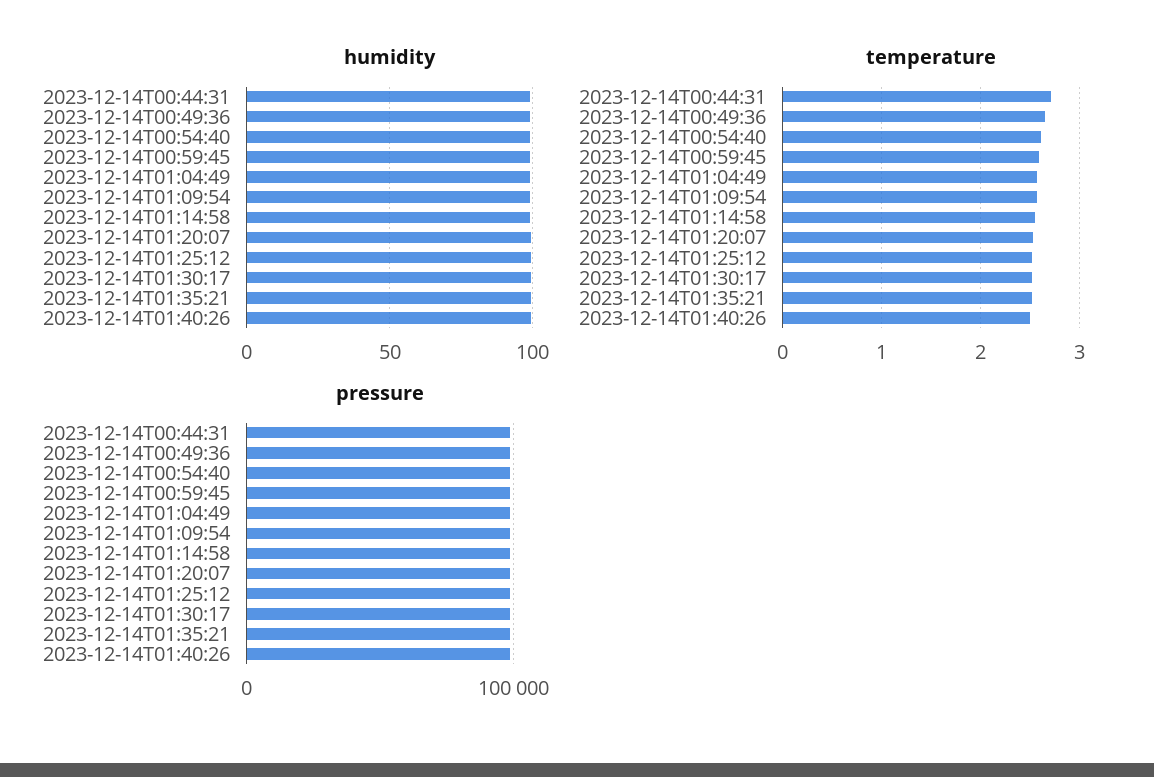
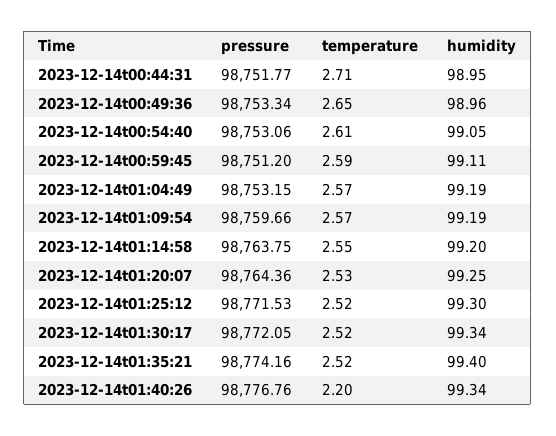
temperature, 2023-12-14T01:40:26: 2.5 -> 2.2

